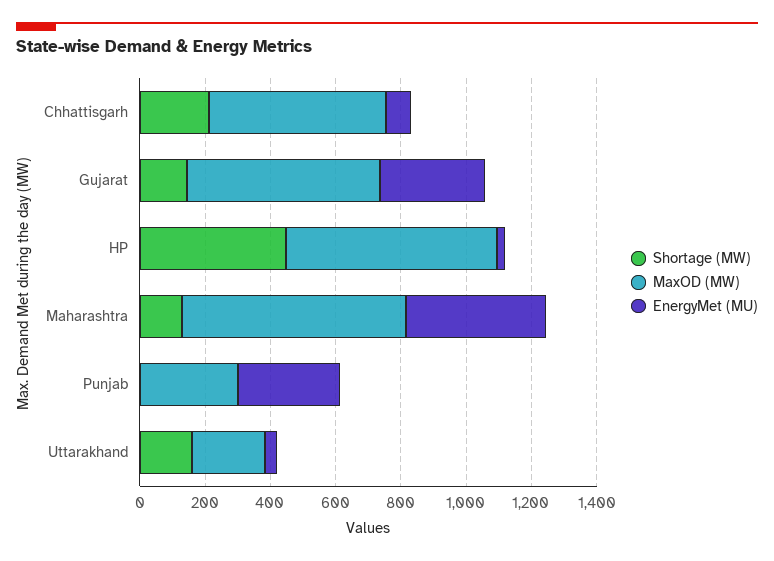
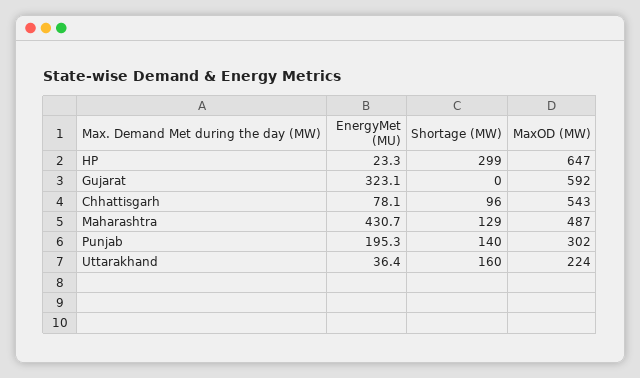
Shortage (MW), Chhattisgarh: 200 -> 96
Shortage (MW), Gujarat: 150 -> 0
Shortage (MW), HP: 450 -> 299
MaxOD (MW), Maharashtra: 700 -> 487
Shortage (MW), Punjab: 0 -> 140
EnergyMet (MU), Punjab: 300 -> 195.3

